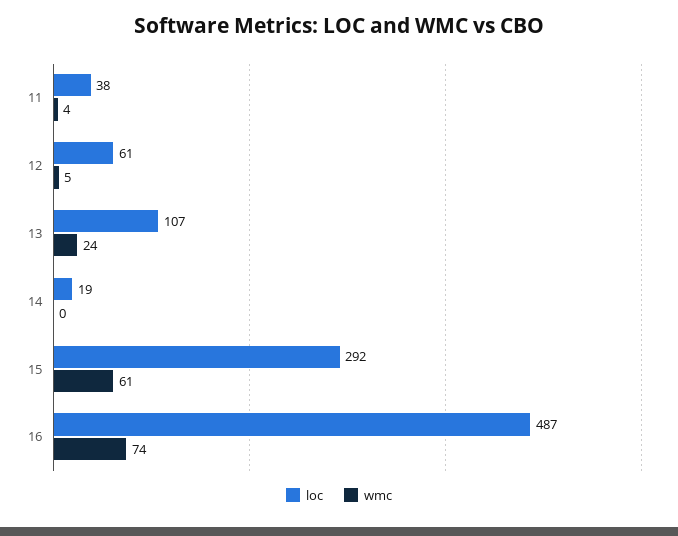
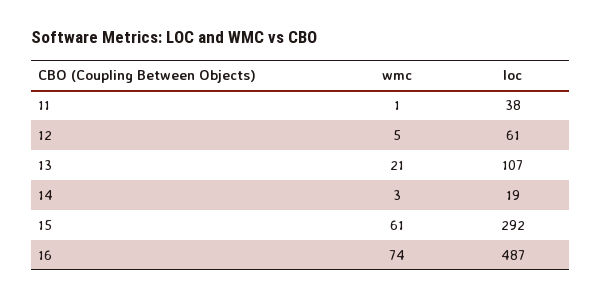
wmc, 11: 4 -> 1
wmc, 13: 24 -> 21
wmc, 14: 0 -> 3

